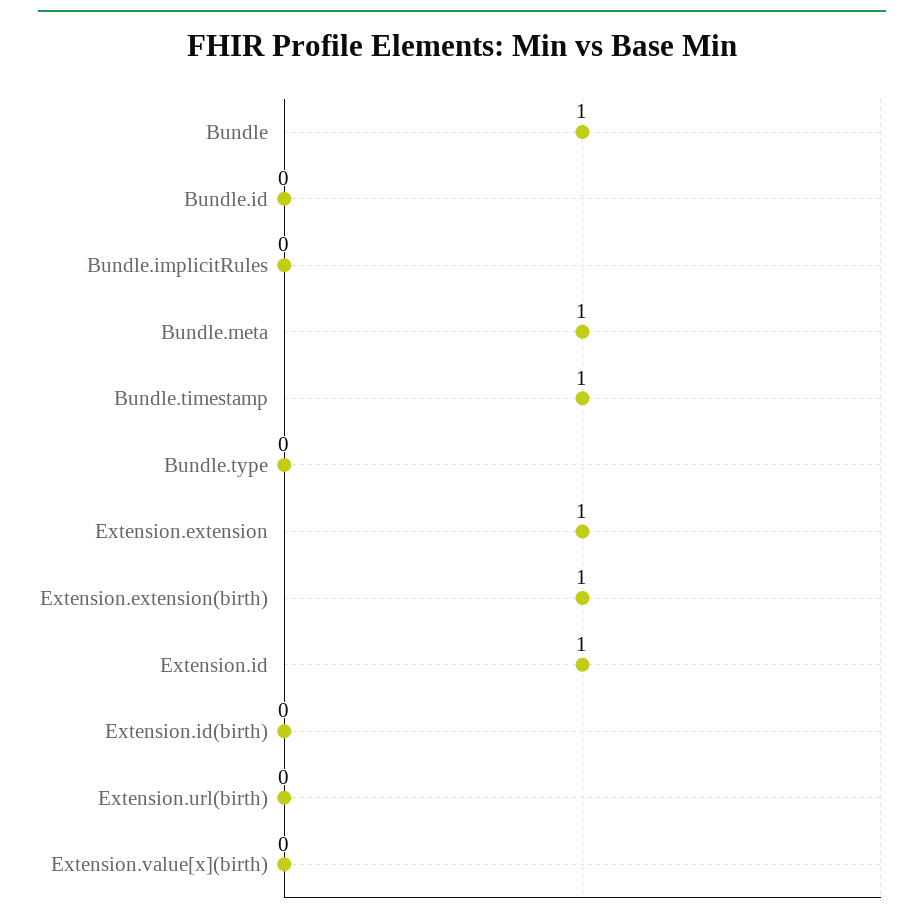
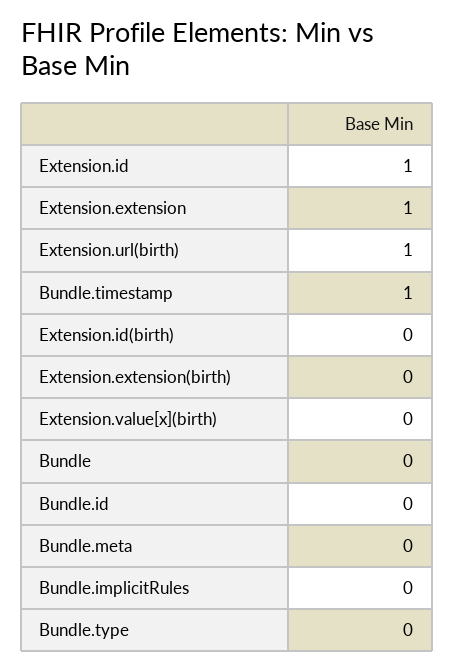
Bundle: 1 -> 0
Bundle.meta: 1 -> 0
Extension.extension(birth): 1 -> 0
Extension.url(birth): 0 -> 1

